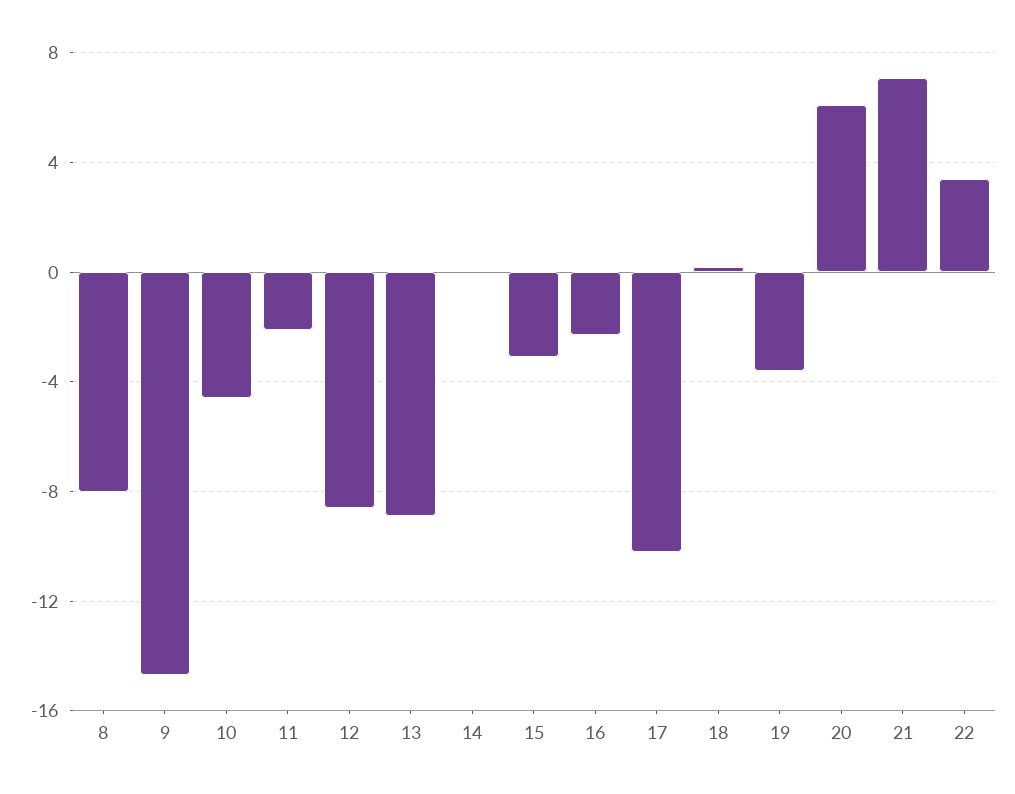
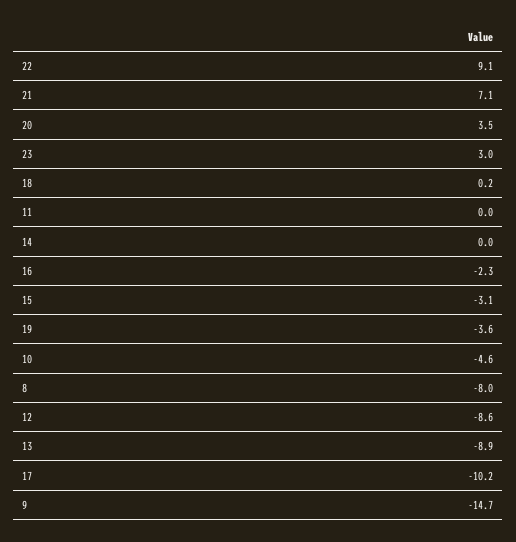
11: -2 -> 0
20: 6 -> 3.5
22: 3.5 -> 9.1
23: none -> 3

